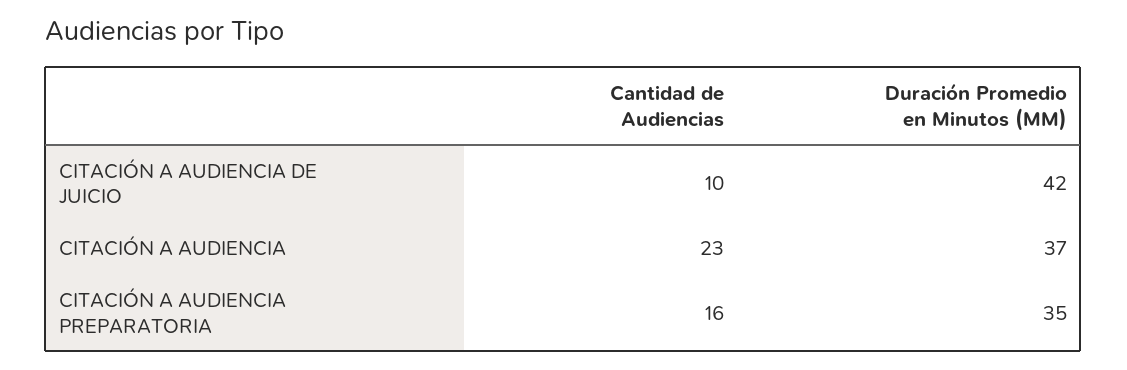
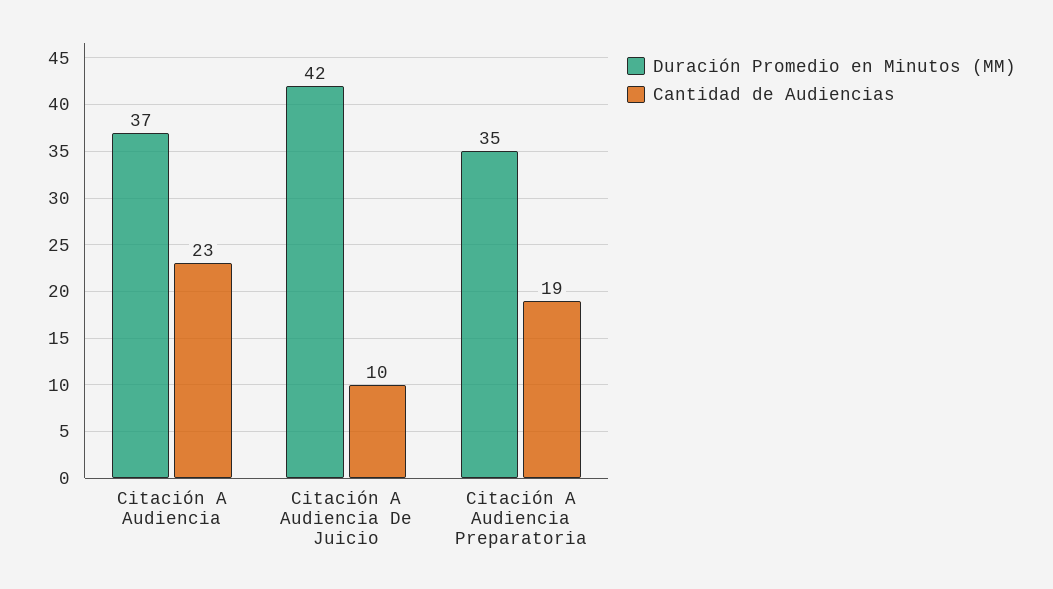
Cantidad de Audiencias, CITACIÓN A AUDIENCIA PREPARATORIA: 16 -> 19

